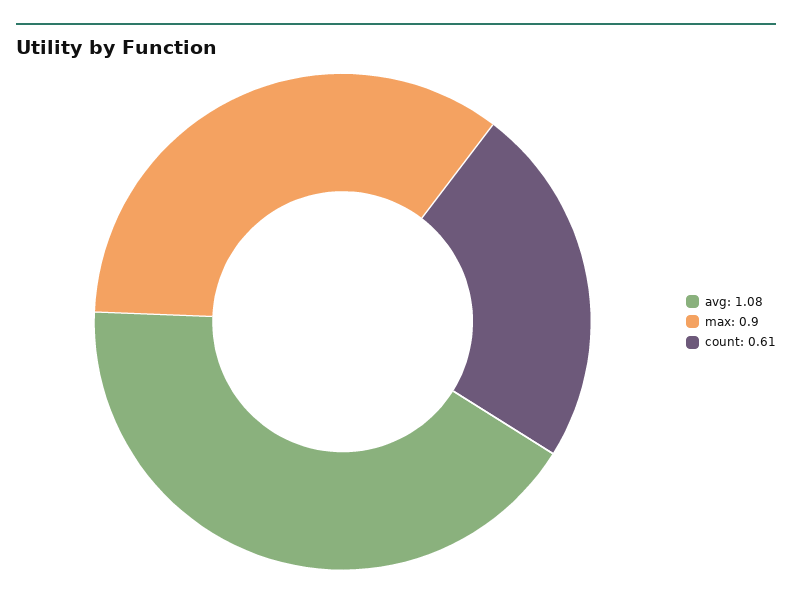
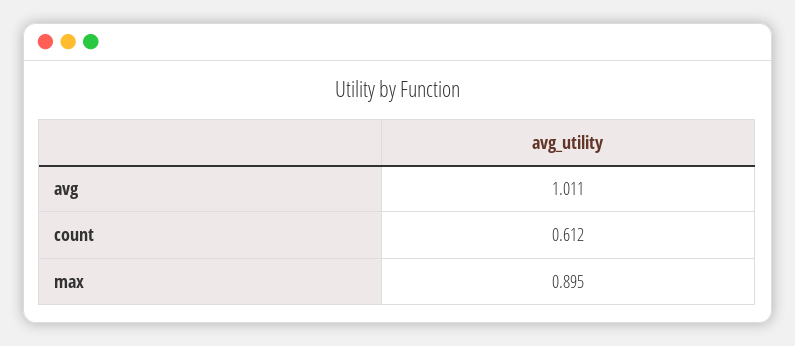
avg: 1.08 -> 1.011

